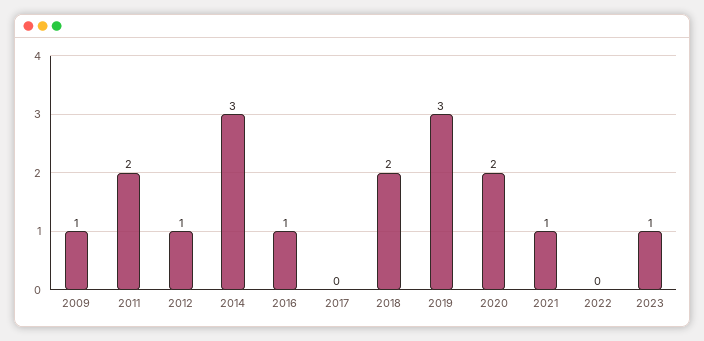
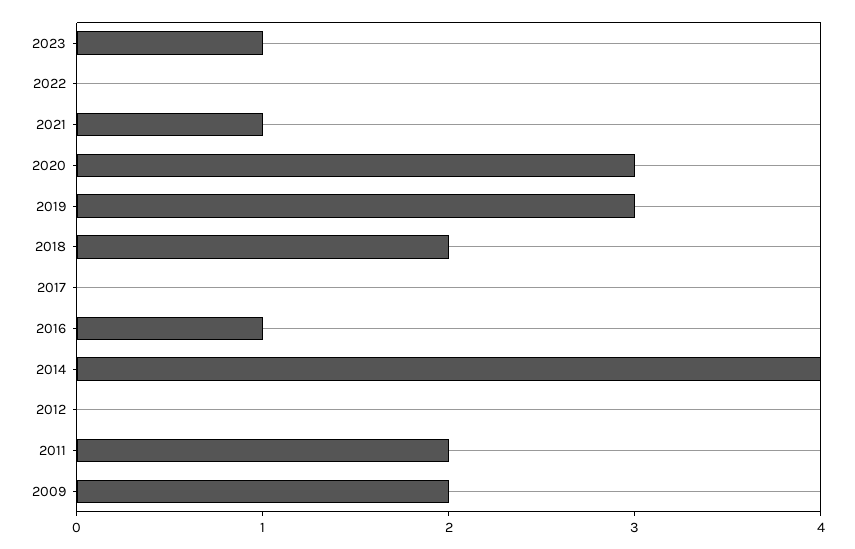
2009: 1 -> 2
2012: 1 -> 0
2014: 3 -> 4
2020: 2 -> 3

